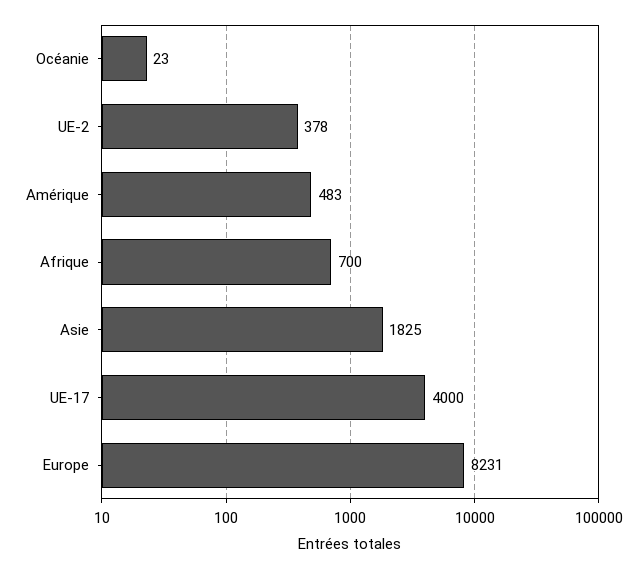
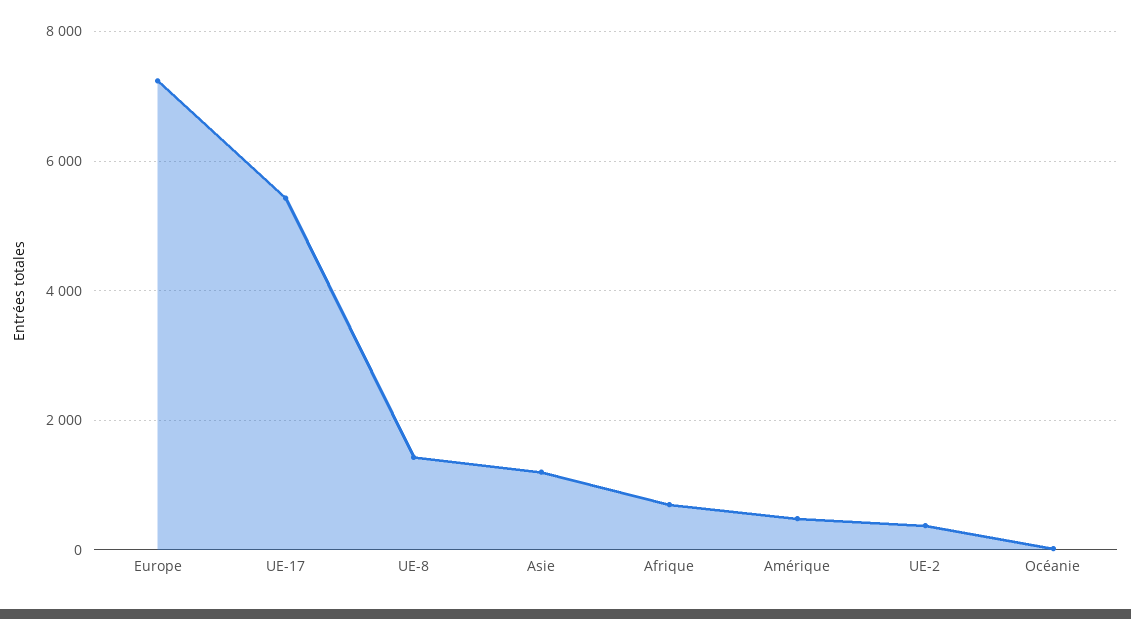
Asie: 1825 -> 1200
UE-17: 4000 -> 5400
Europe: 8231 -> 7200
UE-8: none -> 1400

